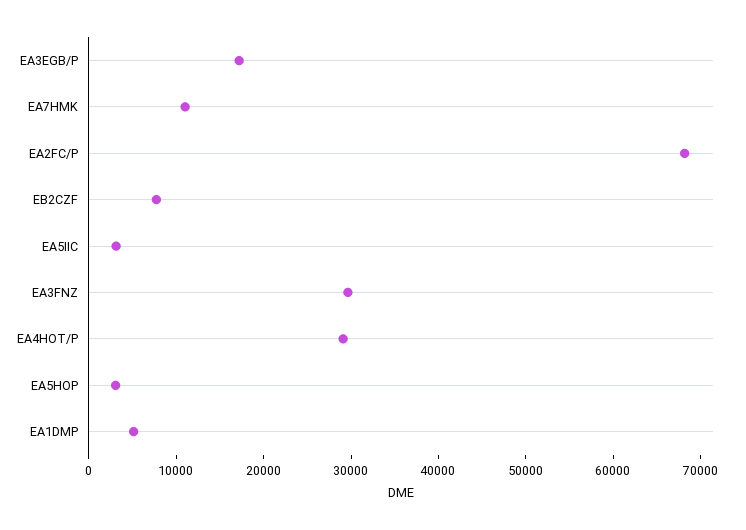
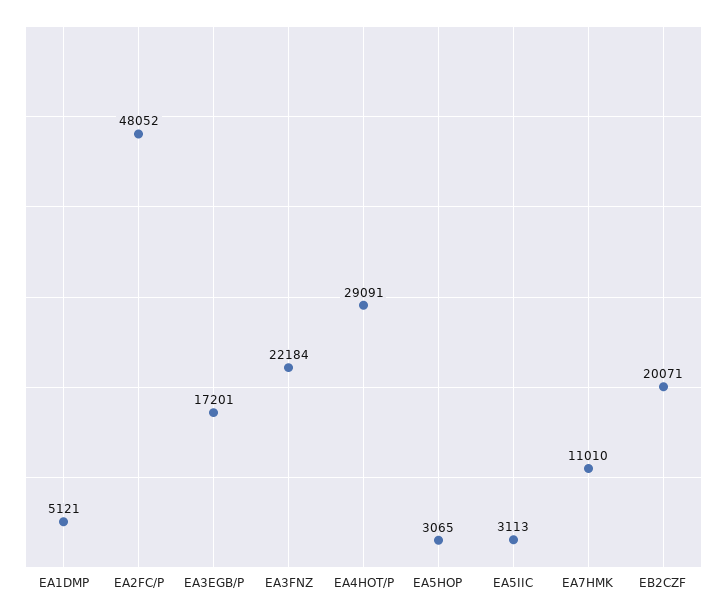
EA2FC/P: 68000 -> 48052
EB2CZF: 8000 -> 20071
EA3FNZ: 30000 -> 22184

